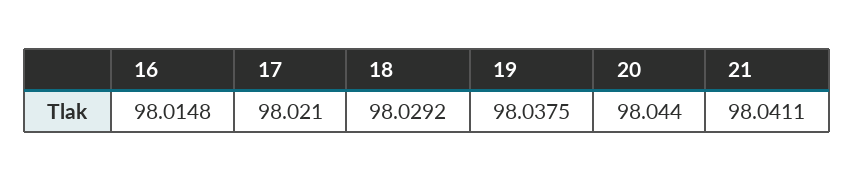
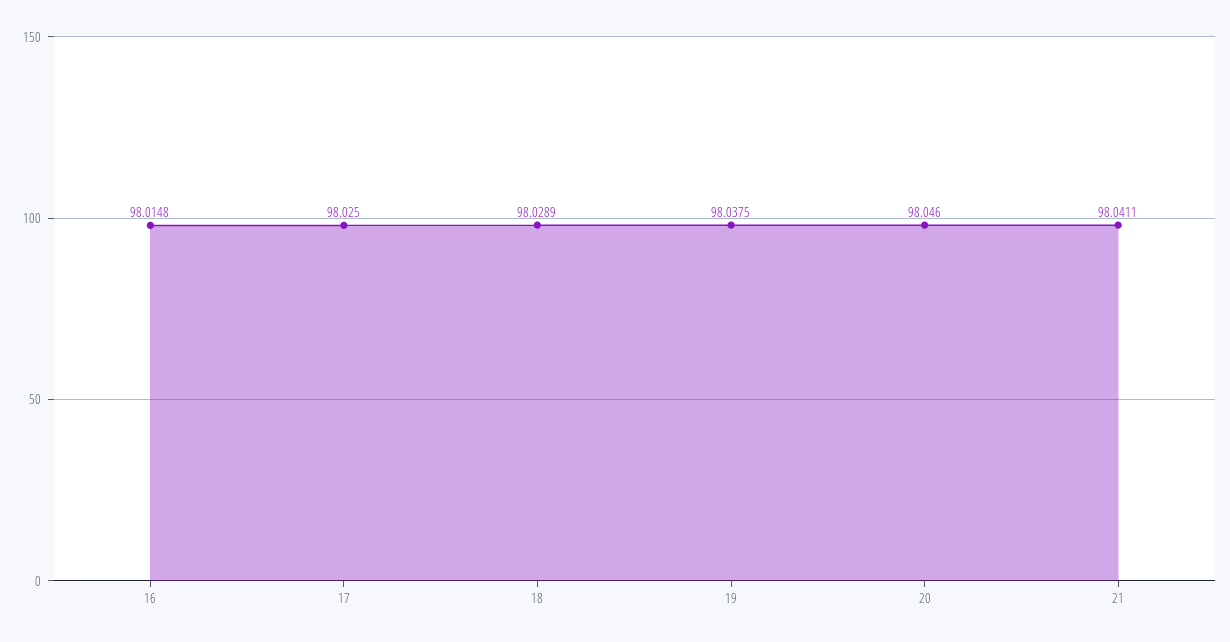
17: 98.021 -> 98.025
18: 98.0292 -> 98.0289
20: 98.044 -> 98.046

